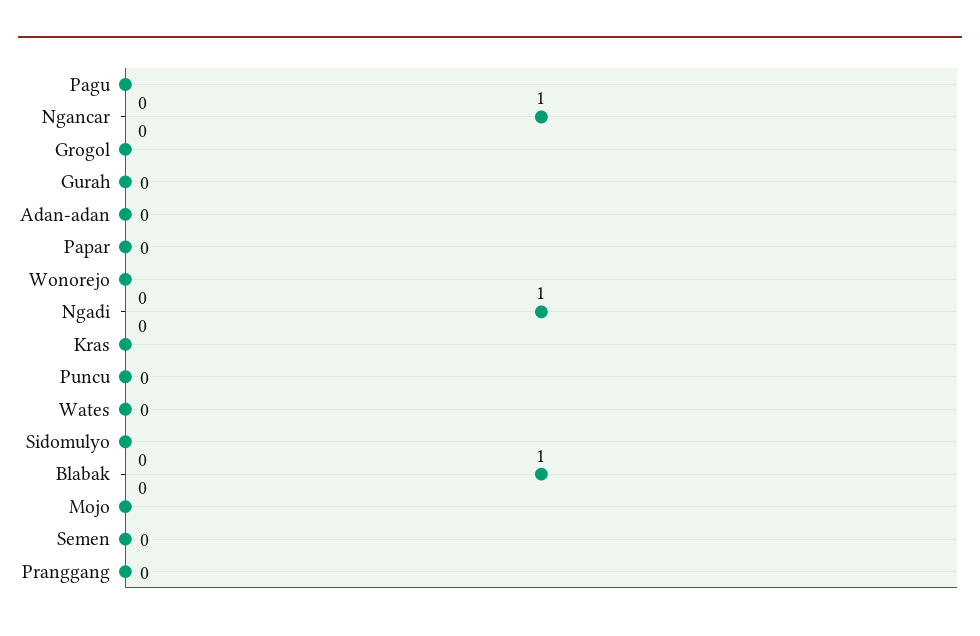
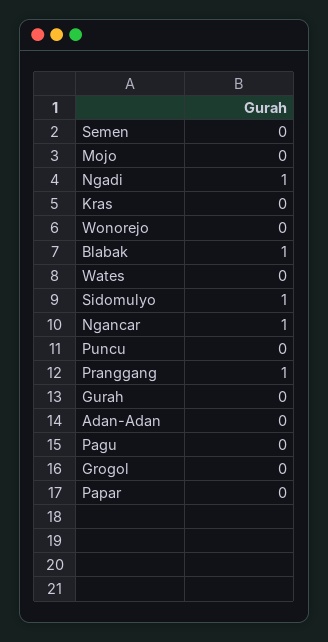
Sidomulyo: 0 -> 1
Pranggang: 0 -> 1

